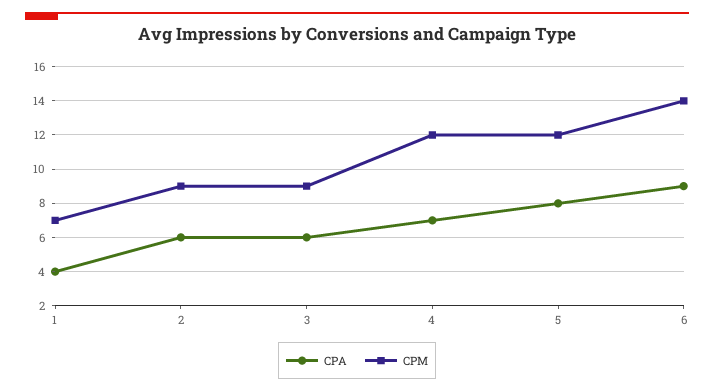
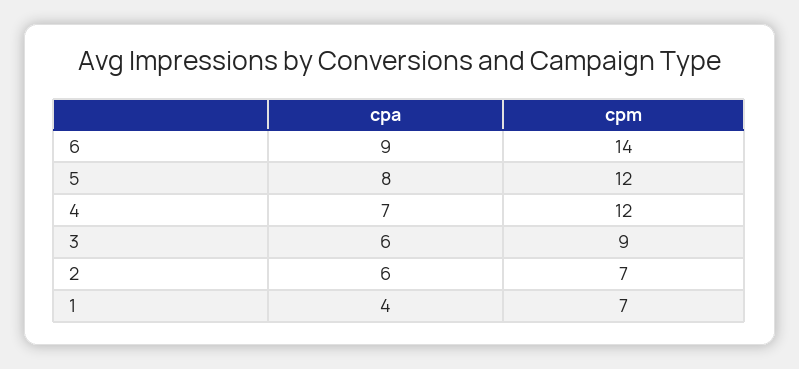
CPM, 2: 9 -> 7

